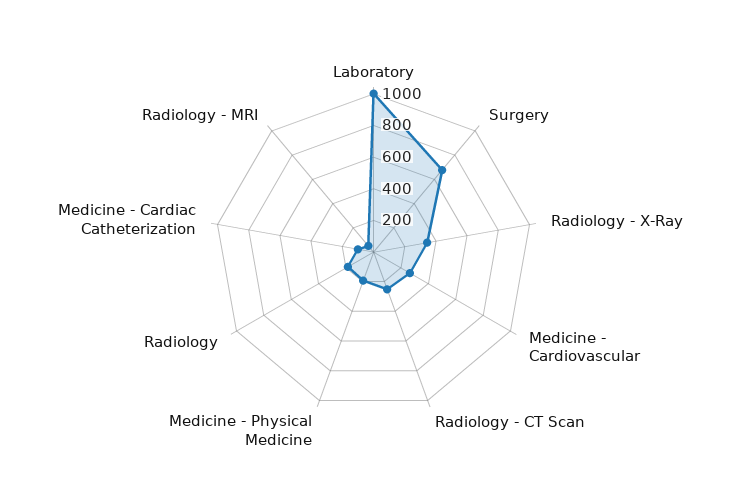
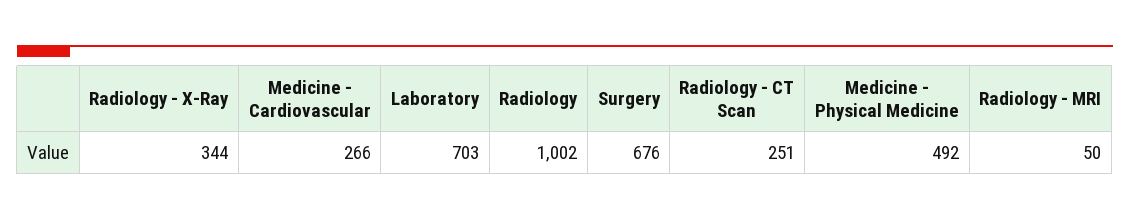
Laboratory: 1000 -> 703
Medicine - Physical Medicine: 200 -> 492
Radiology: 200 -> 1002
Medicine - Cardiac Catheterization: 100 -> none

